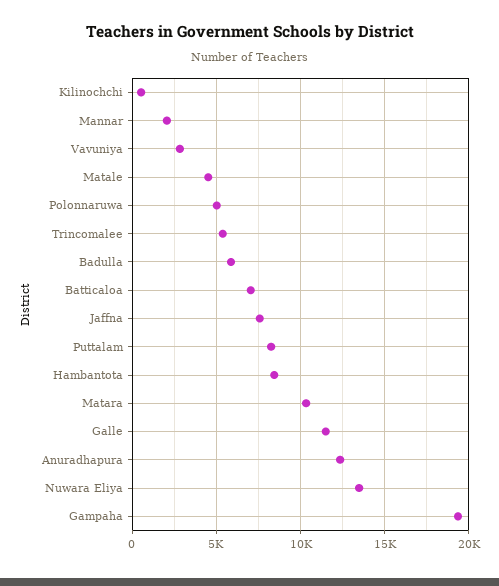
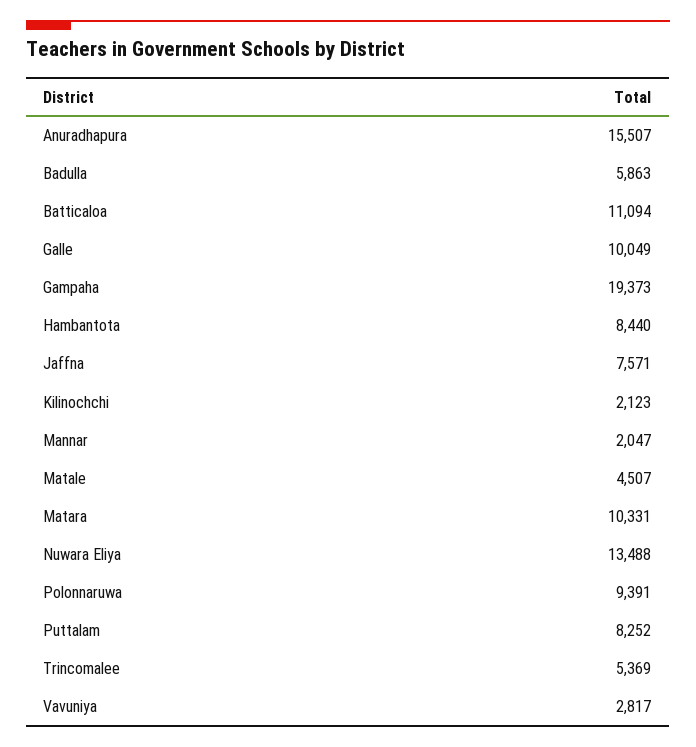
Kilinochchi: 500 -> 2123
Polonnaruwa: 5000 -> 9391
Batticaloa: 7000 -> 11094
Galle: 11500 -> 10049
Anuradhapura: 12500 -> 15507

